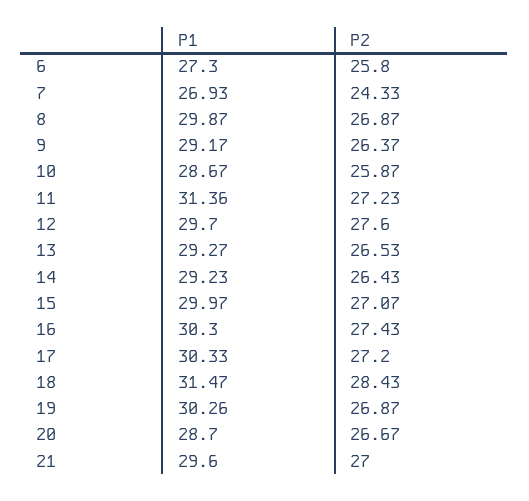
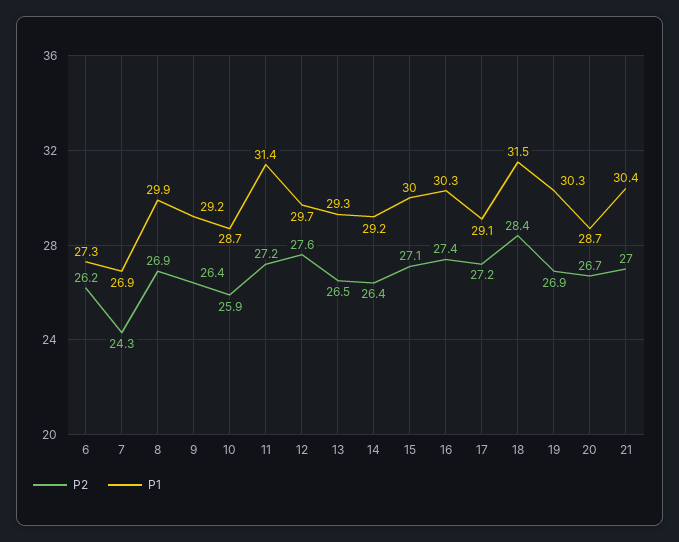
P2, 6: 25.8 -> 26.2
P1, 17: 30.33 -> 29.1
P1, 21: 29.6 -> 30.4

